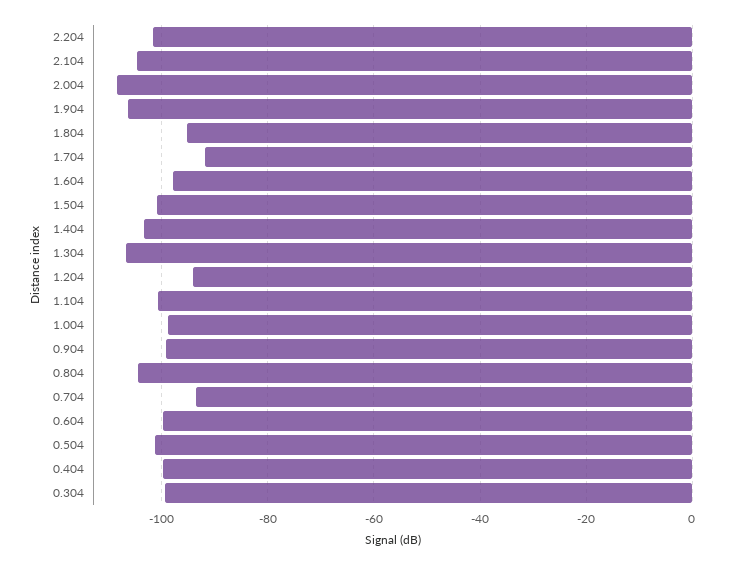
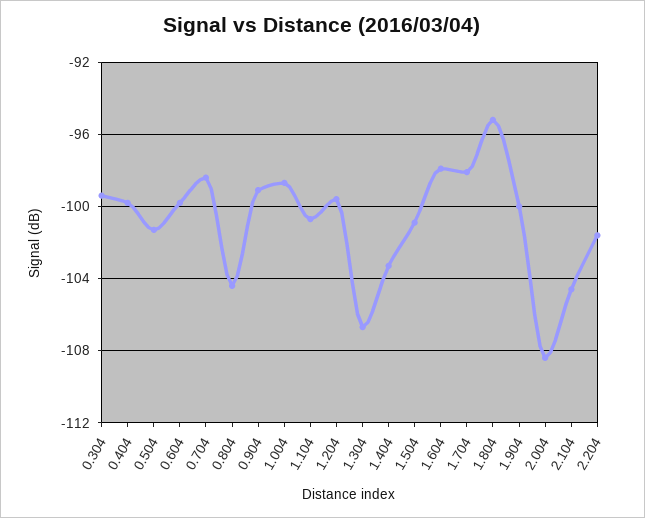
1.904: -106 -> -100
1.704: -92 -> -98
1.204: -94 -> -99.5
0.704: -94 -> -98.5

